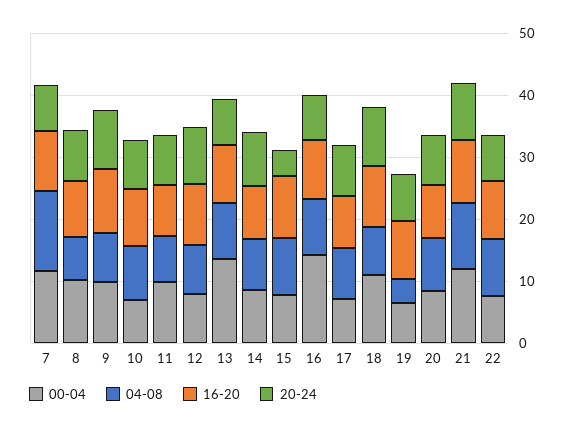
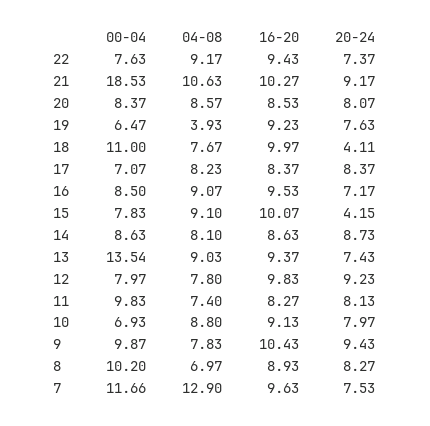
00-04, 16: 14 -> 8.5
20-24, 18: 10 -> 4.11
00-04, 21: 12 -> 18.53

